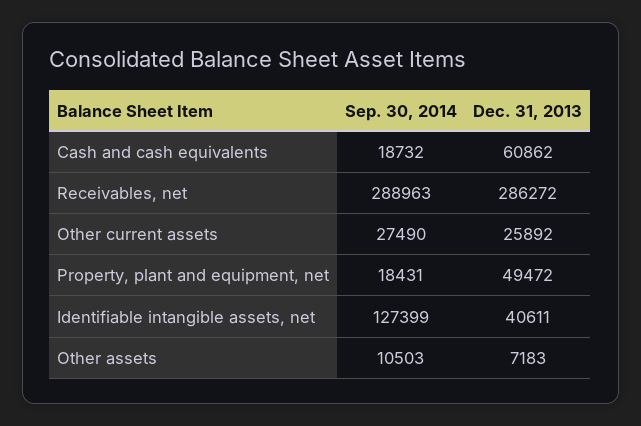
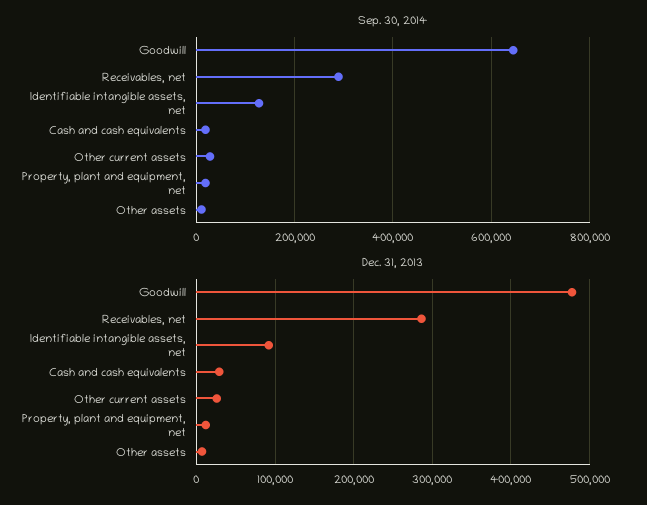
Dec. 31, 2013, Cash and cash equivalents: 60862 -> 30000
Dec. 31, 2013, Property, plant and equipment, net: 49472 -> 10000
Dec. 31, 2013, Identifiable intangible assets, net: 40611 -> 90000
Sep. 30, 2014, Goodwill: none -> 640000
Dec. 31, 2013, Goodwill: none -> 480000

